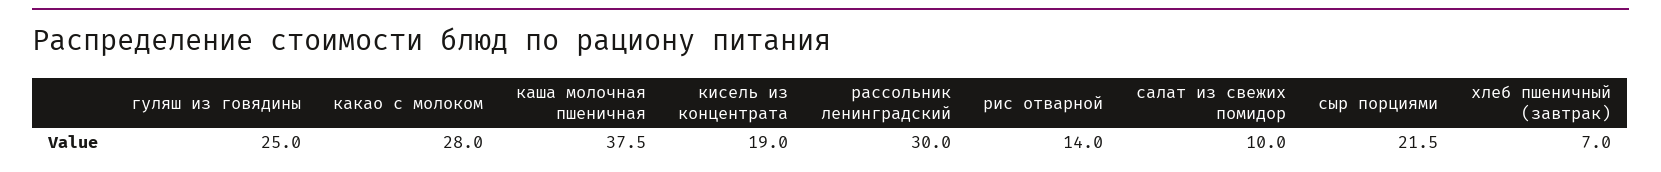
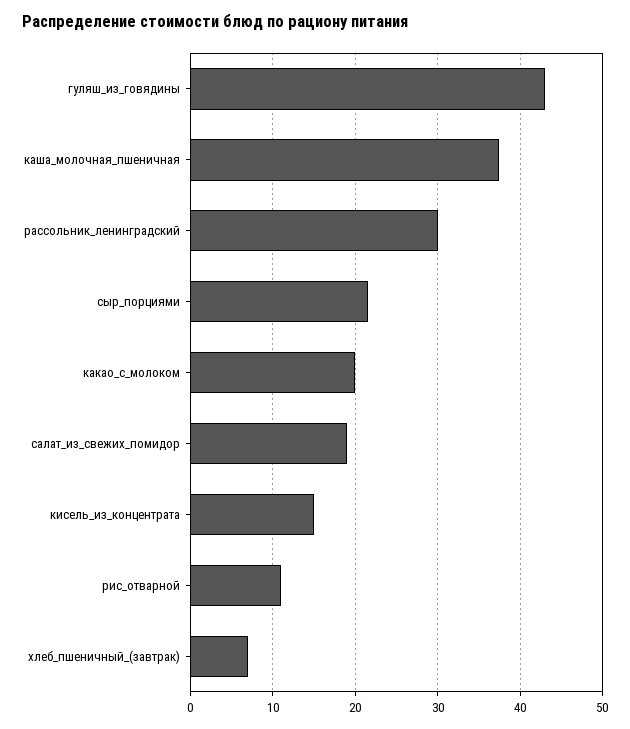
гуляш из говядины: 25 -> 43
какао с молоком: 28 -> 20
кисель из концентрата: 19 -> 15
рис отварной: 14 -> 11
салат из свежих помидор: 10 -> 19

